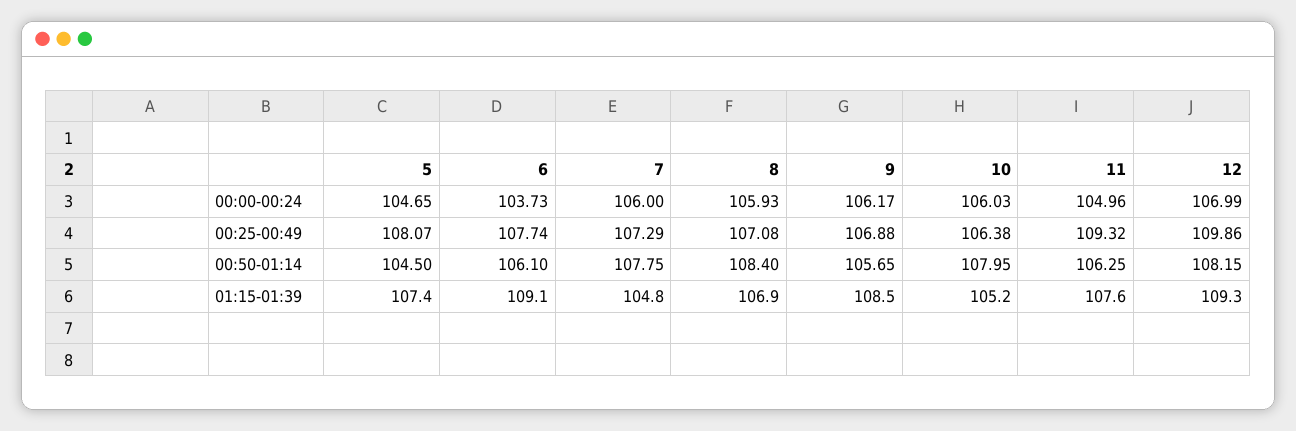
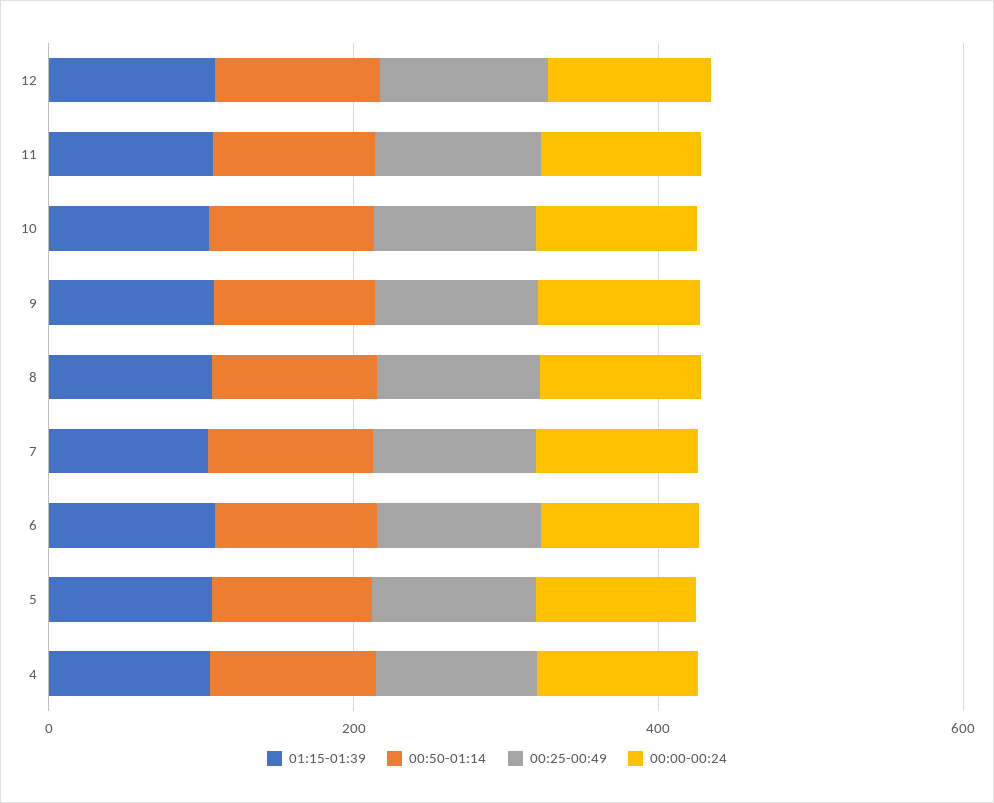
01:15-01:39, 4: none -> 100
00:50-01:14, 4: none -> 100
00:25-00:49, 4: none -> 100
00:00-00:24, 4: none -> 100

